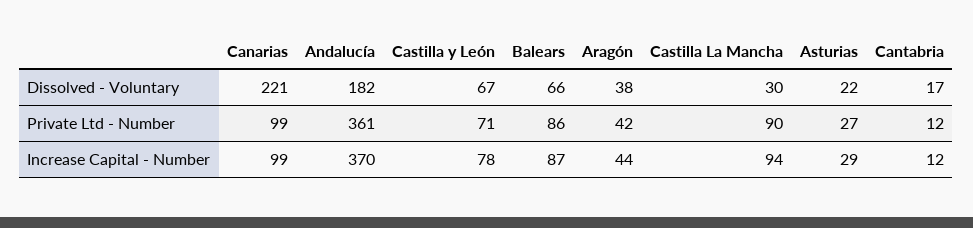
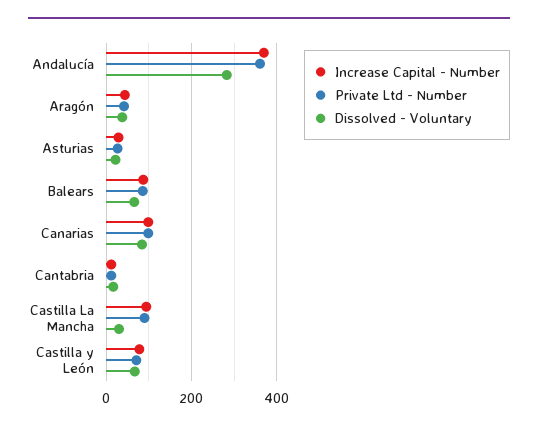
Dissolved - Voluntary, Canarias: 221 -> 80
Dissolved - Voluntary, Andalucía: 182 -> 280

